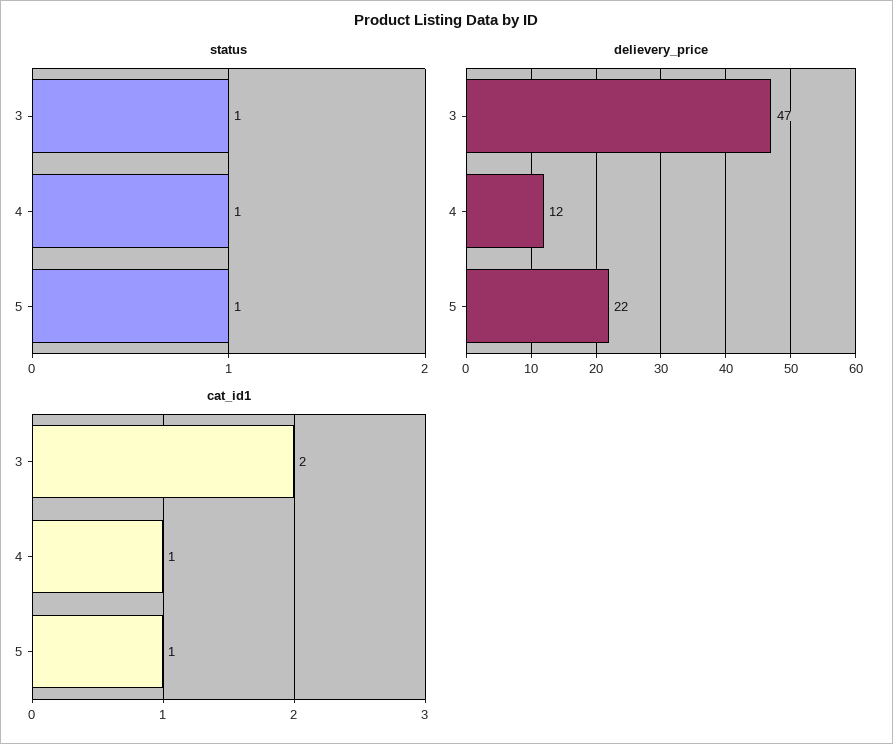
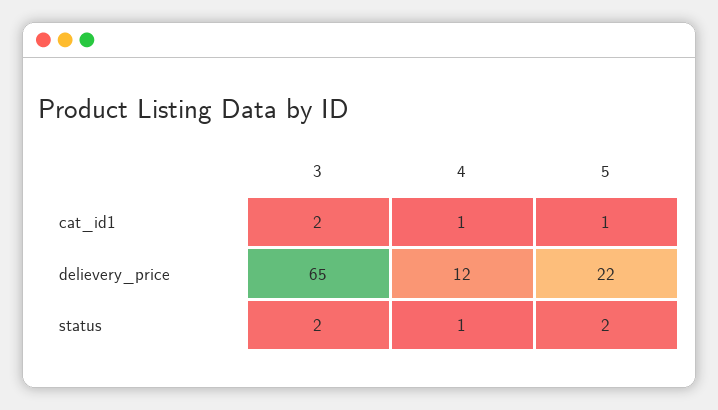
status, 3: 1 -> 2
status, 5: 1 -> 2
delievery_price, 3: 47 -> 65

